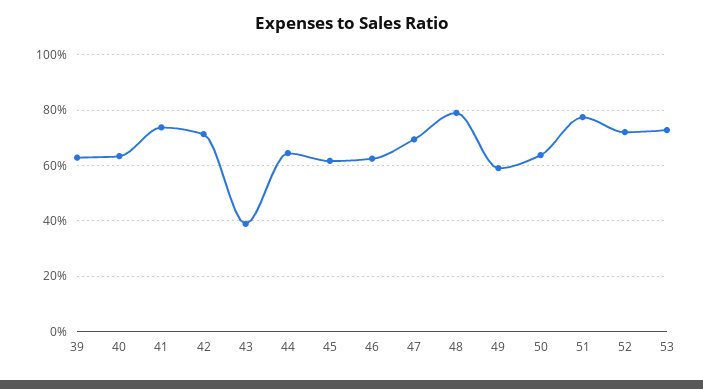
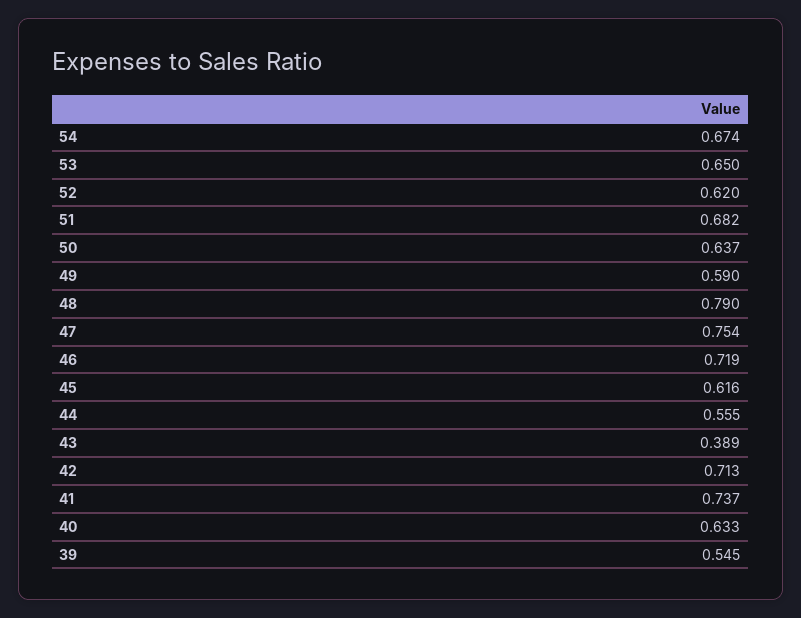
39: 0.625 -> 0.545
44: 0.65 -> 0.555
46: 0.625 -> 0.719
47: 0.7 -> 0.754
51: 0.775 -> 0.682
52: 0.725 -> 0.62
53: 0.725 -> 0.65
54: none -> 0.674

